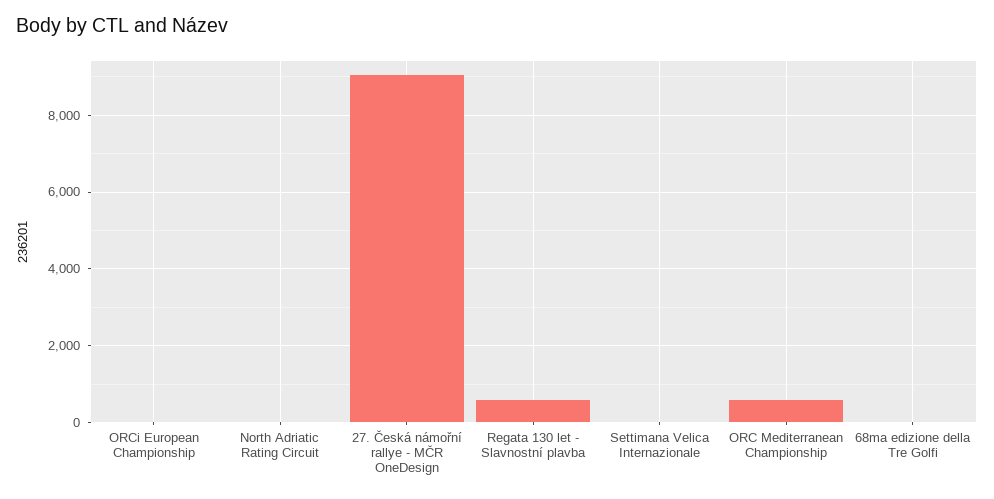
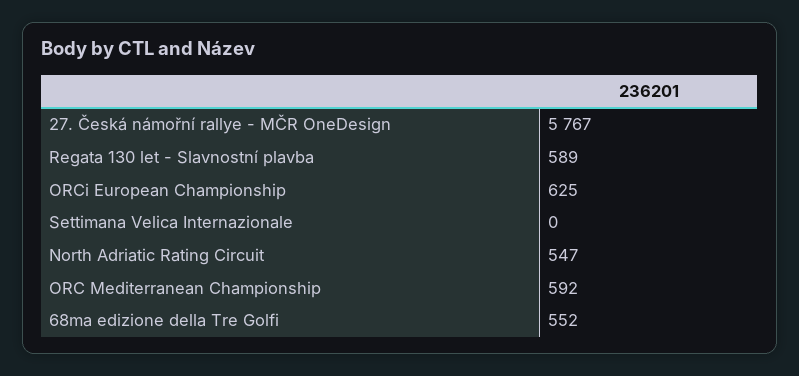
ORCi European Championship: 0 -> 625
North Adriatic Rating Circuit: 0 -> 547
27. Česká námořní rallye - MČR OneDesign: 9000 -> 5767
68ma edizione della Tre Golfi: 0 -> 552

